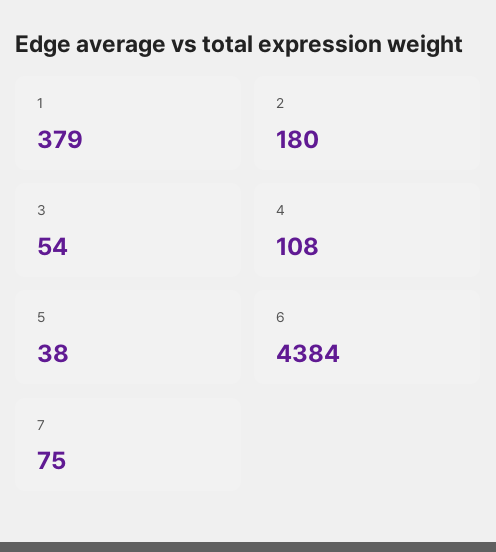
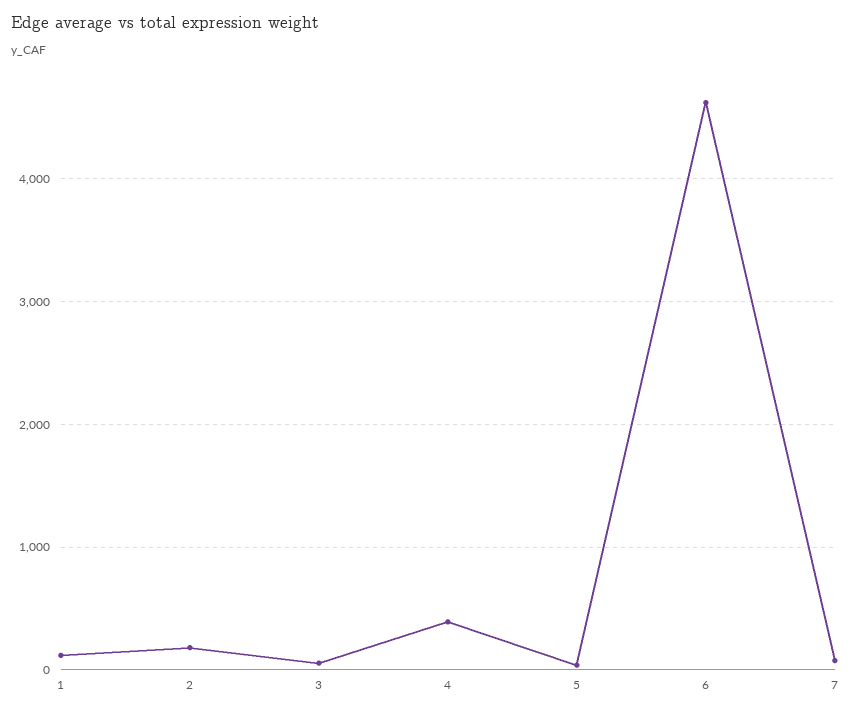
1: 379 -> 100
4: 108 -> 400
6: 4384 -> 4600

